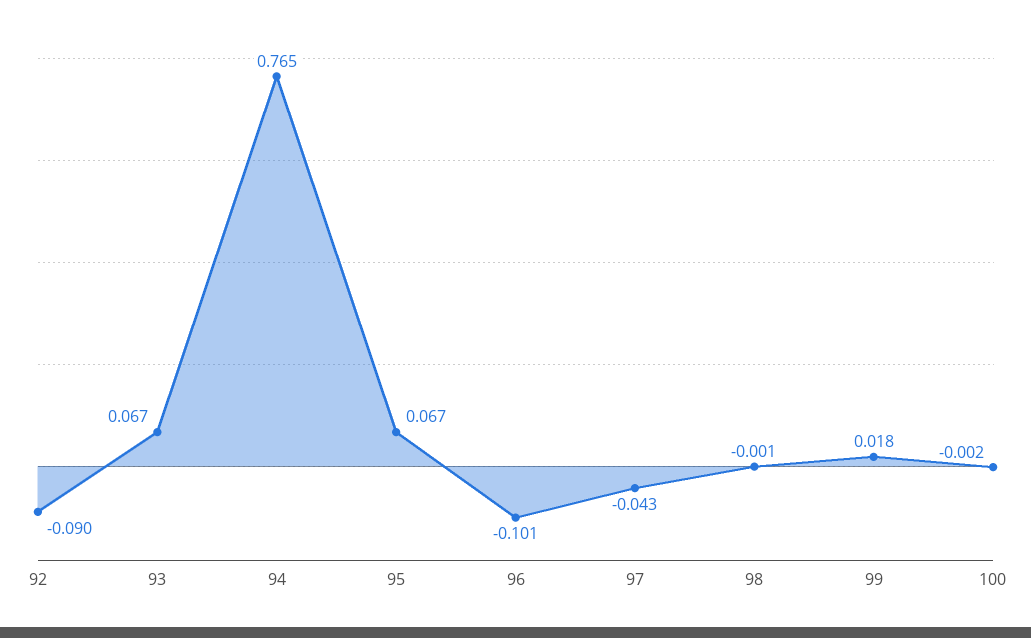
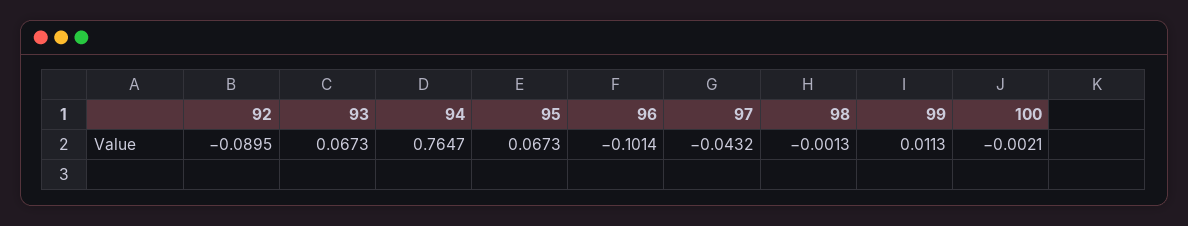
99: 0.018 -> 0.0113

